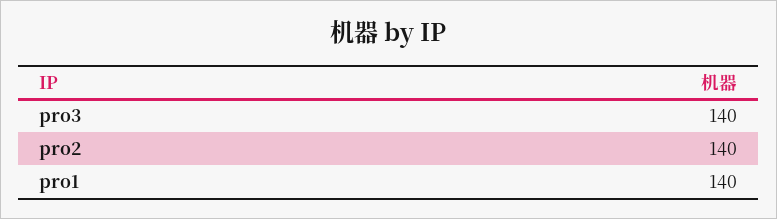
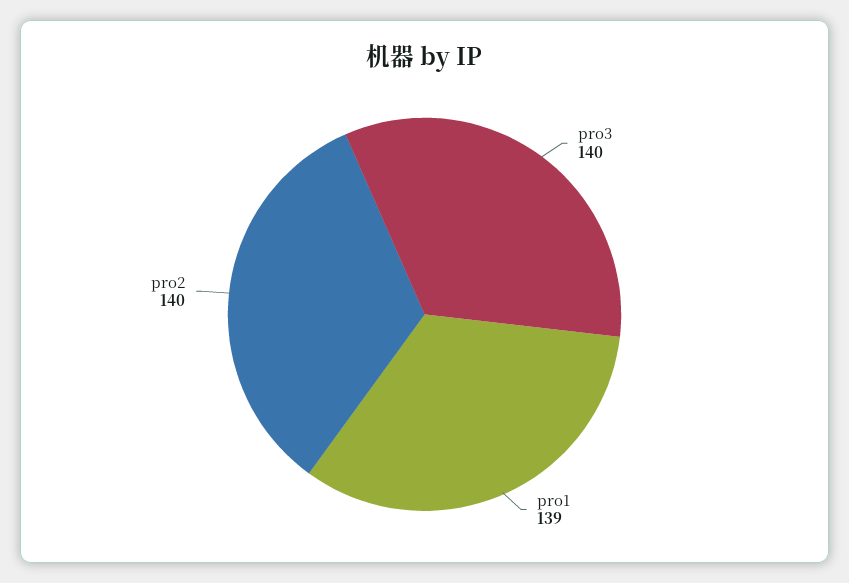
pro1: 140 -> 139

